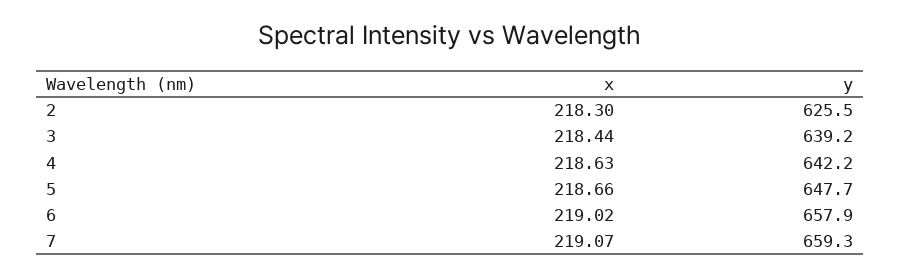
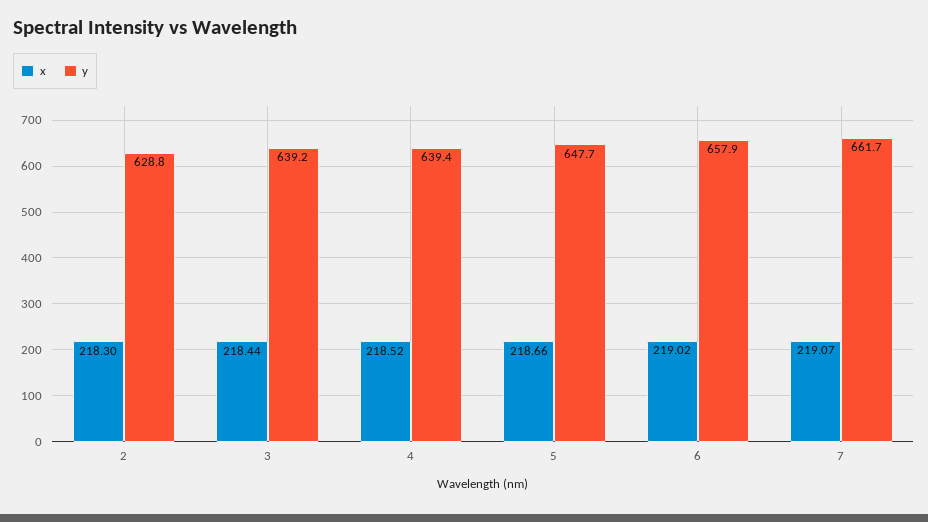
y, 2: 625.5 -> 628.8
x, 4: 218.63 -> 218.52
y, 4: 642.2 -> 639.4
y, 7: 659.3 -> 661.7

